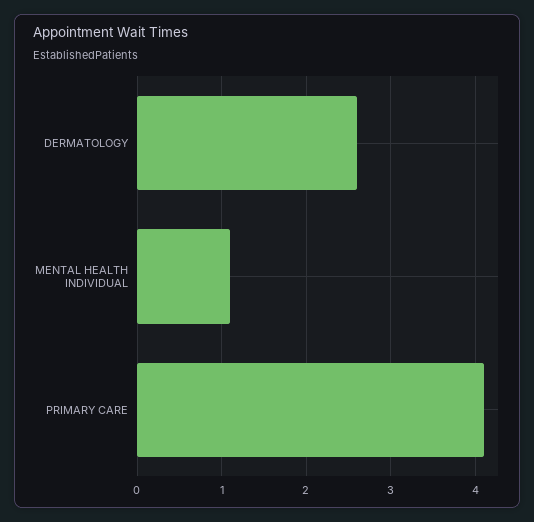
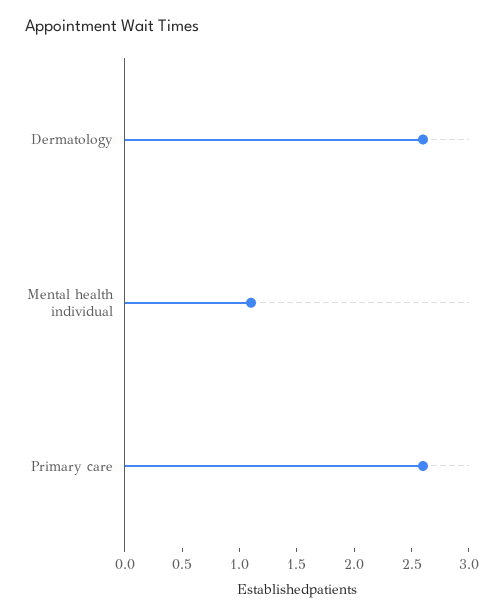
PRIMARY CARE: 4.1 -> 2.6

